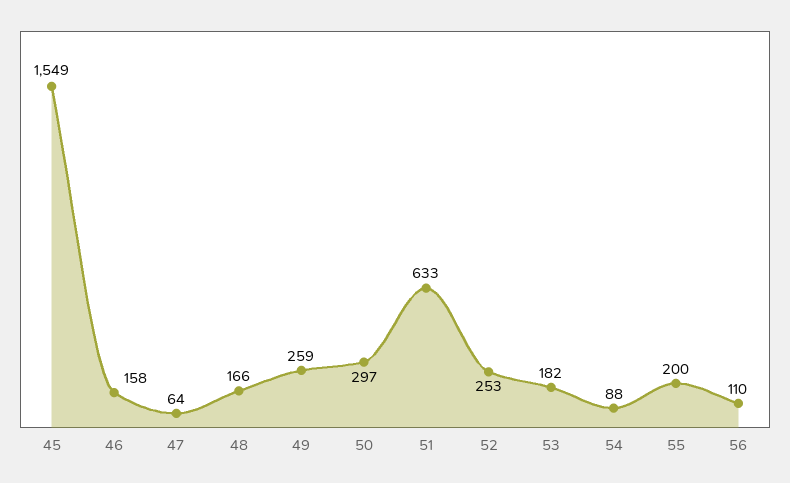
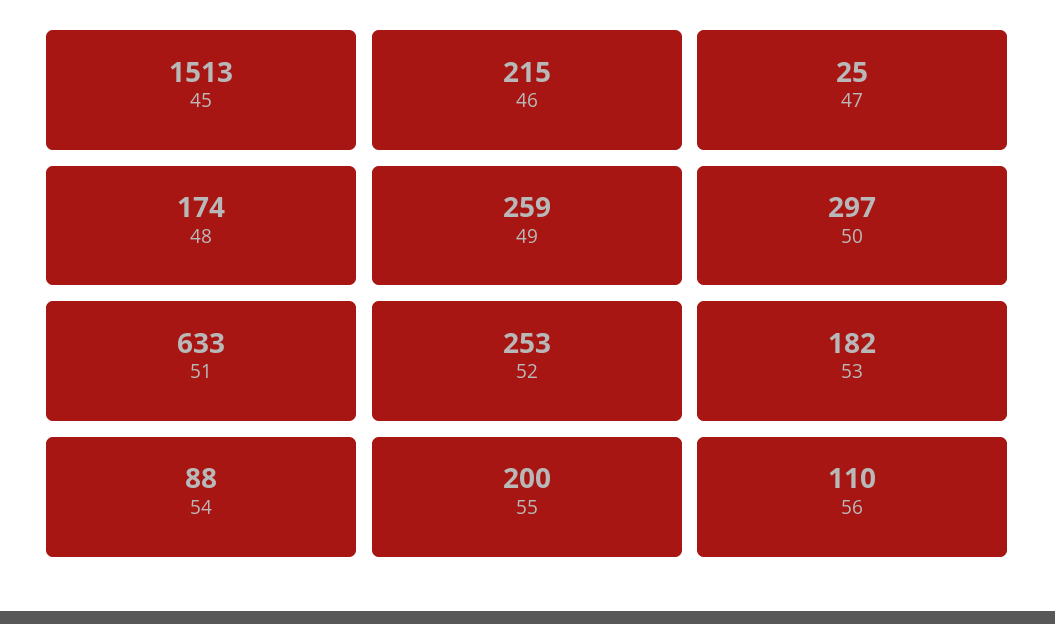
45: 1549 -> 1513
46: 158 -> 215
47: 64 -> 25
48: 166 -> 174

